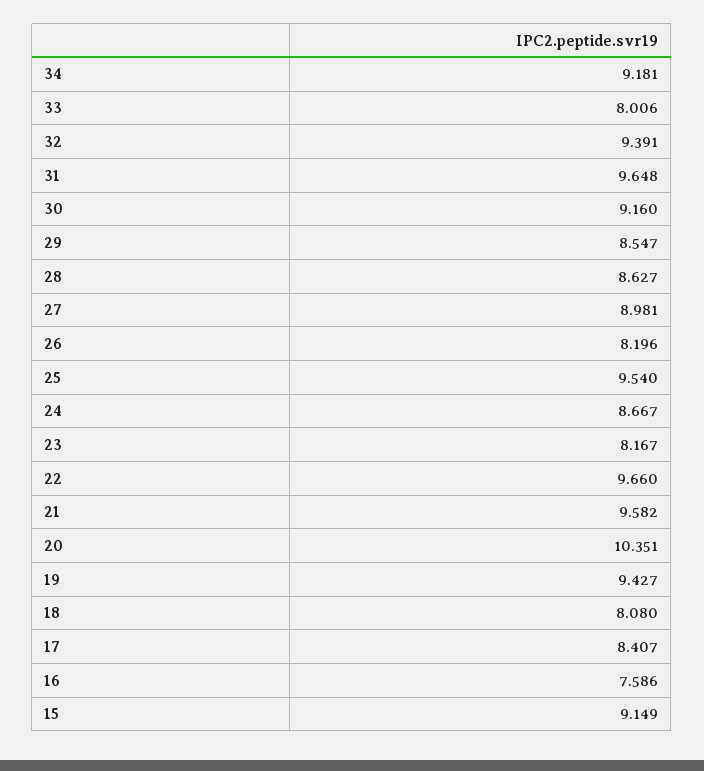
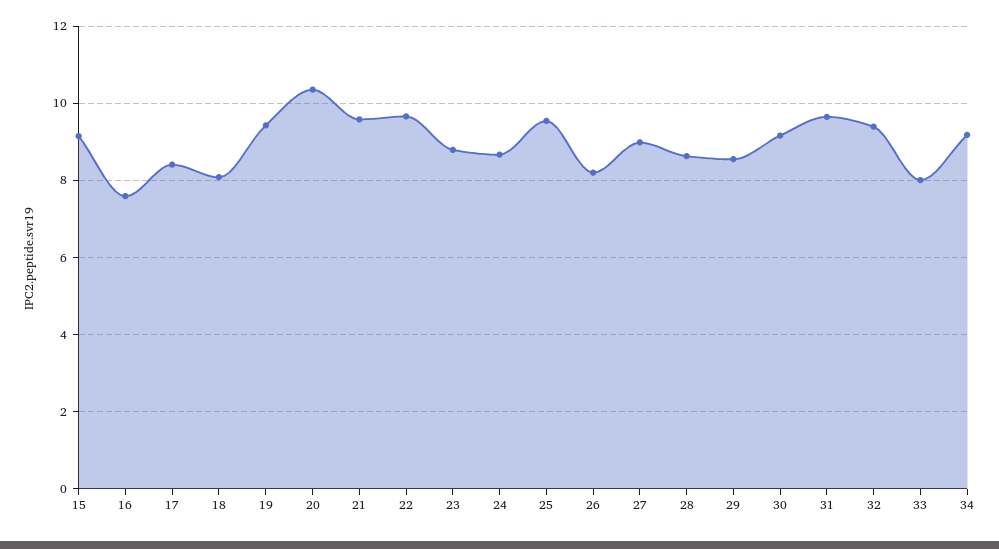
23: 8.167 -> 8.8

